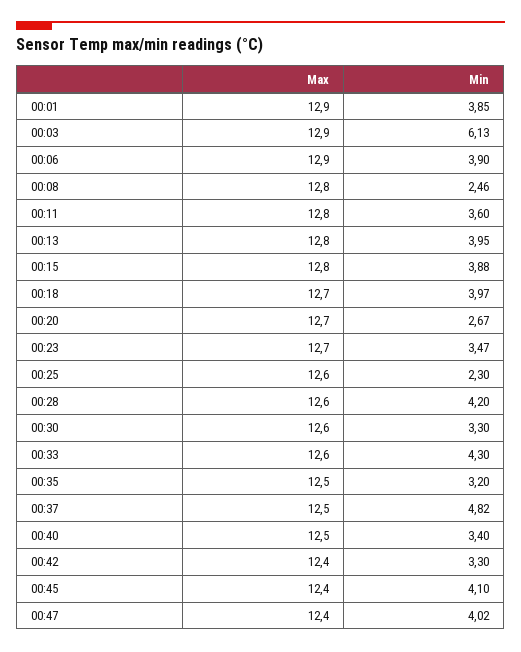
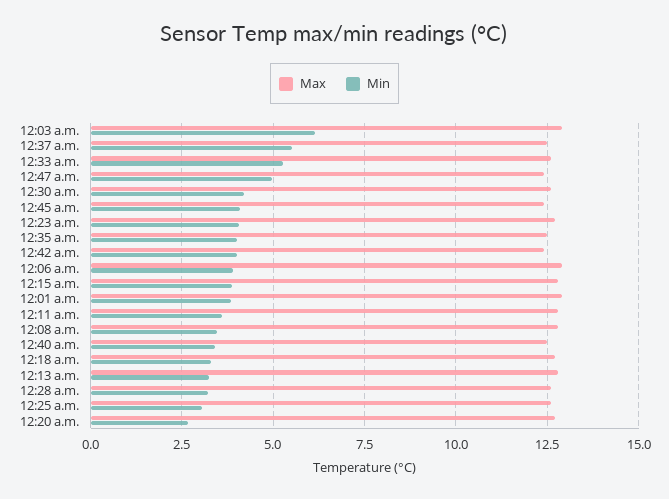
Min, 00:08: 2.46 -> 3.5
Min, 00:13: 3.95 -> 3.25
Min, 00:18: 3.97 -> 3.25
Min, 00:23: 3.47 -> 4
Min, 00:25: 2.3 -> 3
Min, 00:28: 4.2 -> 3.25
Min, 00:30: 3.3 -> 4.25
Min, 00:33: 4.3 -> 5.25
Min, 00:35: 3.2 -> 4
Min, 00:37: 4.82 -> 5.5
Min, 00:42: 3.3 -> 4
Min, 00:47: 4.02 -> 5

